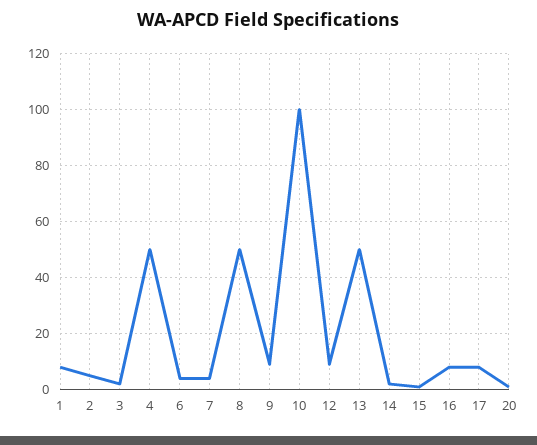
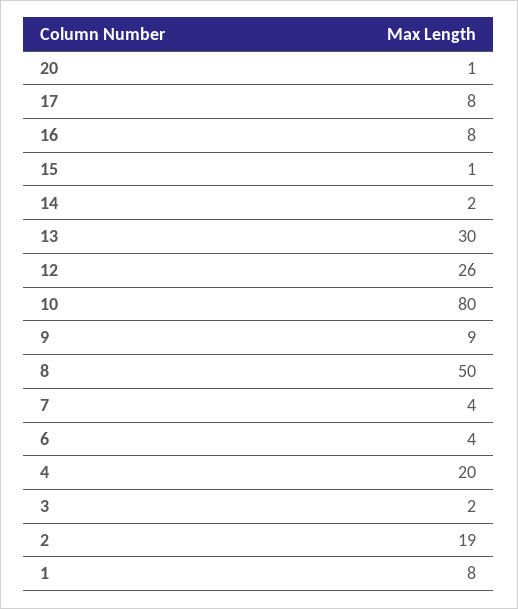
2: 5 -> 19
4: 50 -> 20
10: 100 -> 80
12: 10 -> 26
13: 50 -> 30

